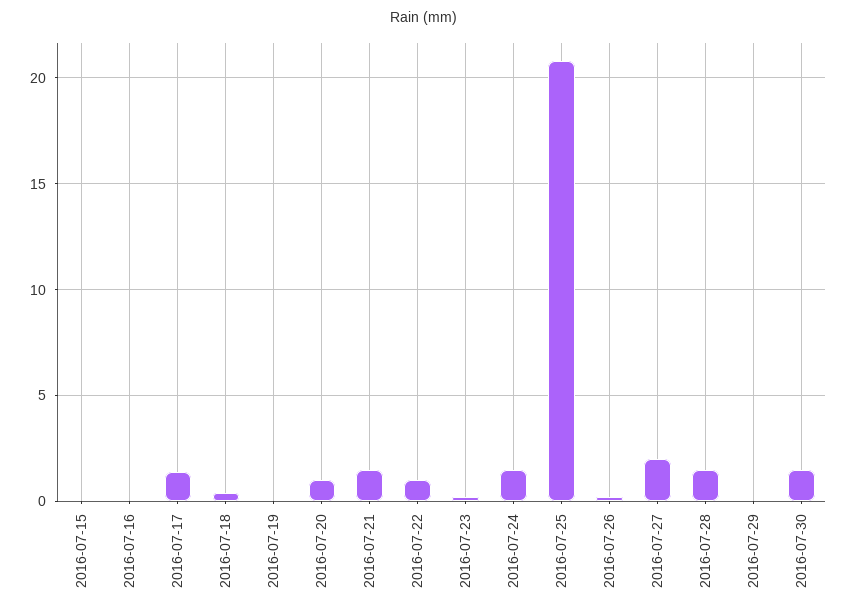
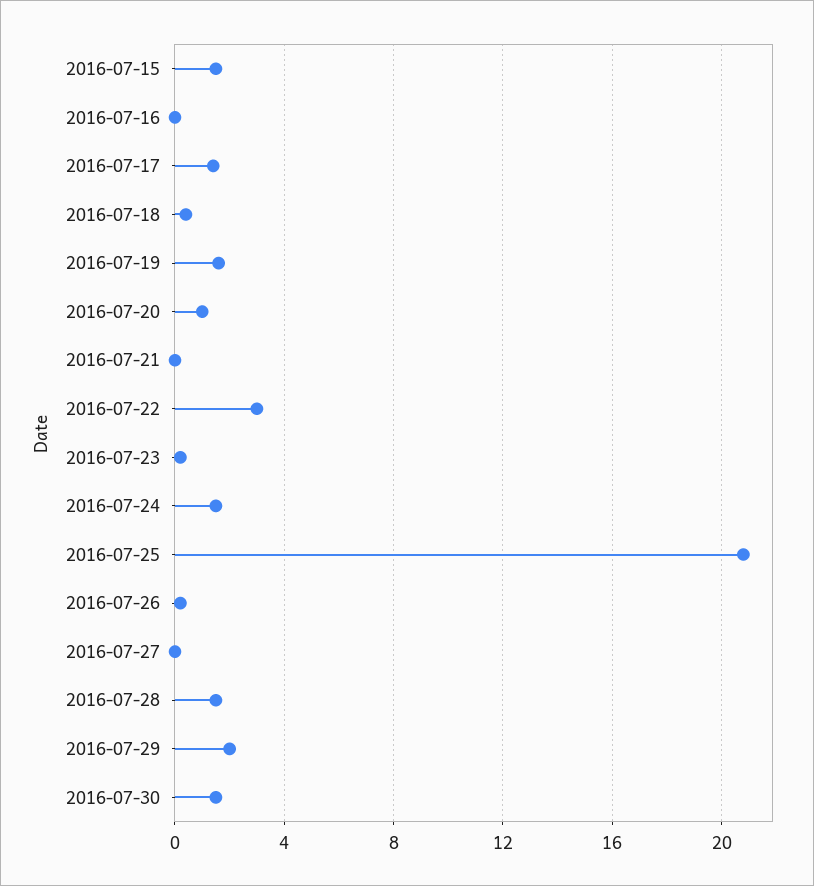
2016-07-15: 0 -> 1.5
2016-07-19: 0 -> 1.5
2016-07-21: 1.5 -> 0
2016-07-22: 1 -> 3
2016-07-27: 2 -> 0
2016-07-29: 0 -> 2

